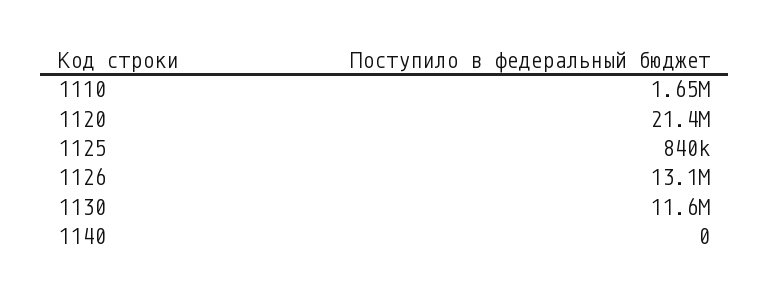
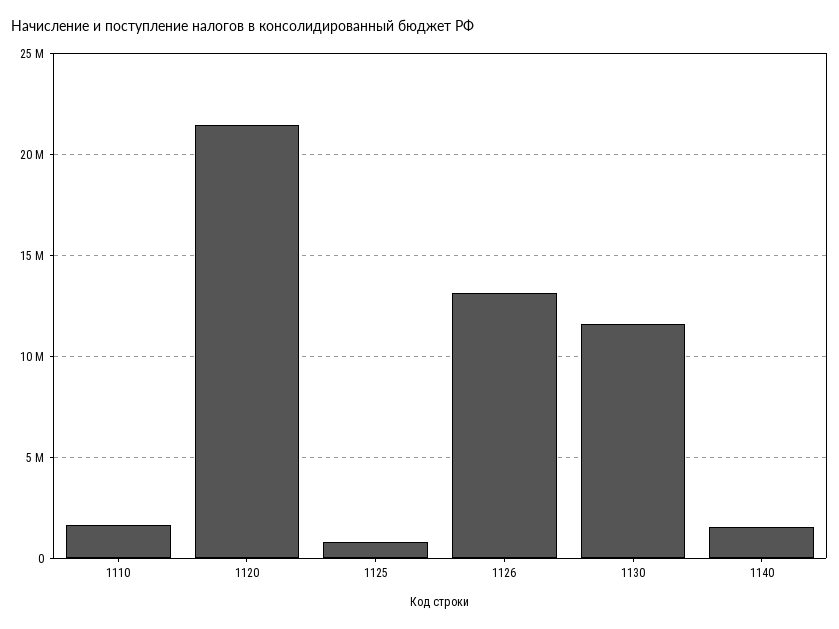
1140: 0 -> 1500000

